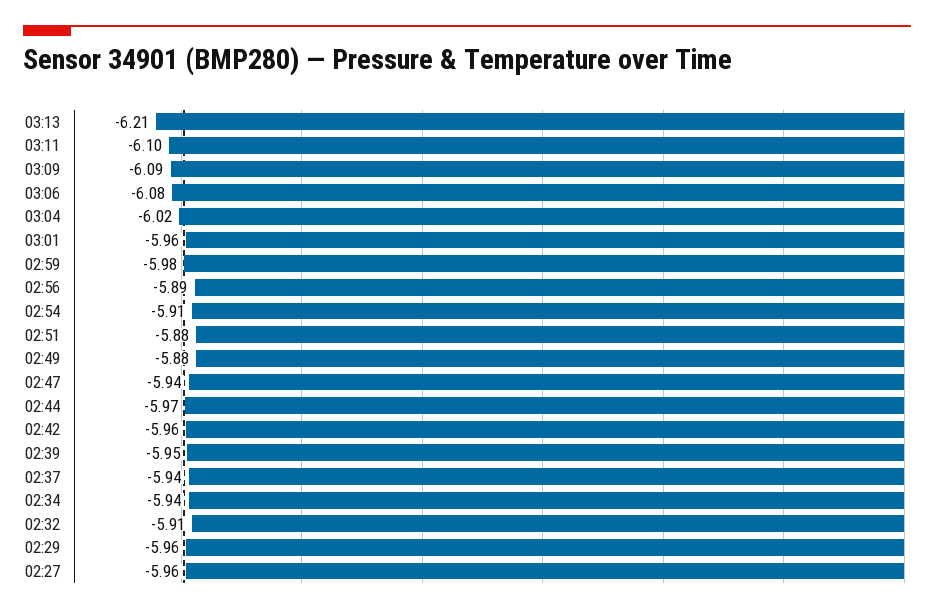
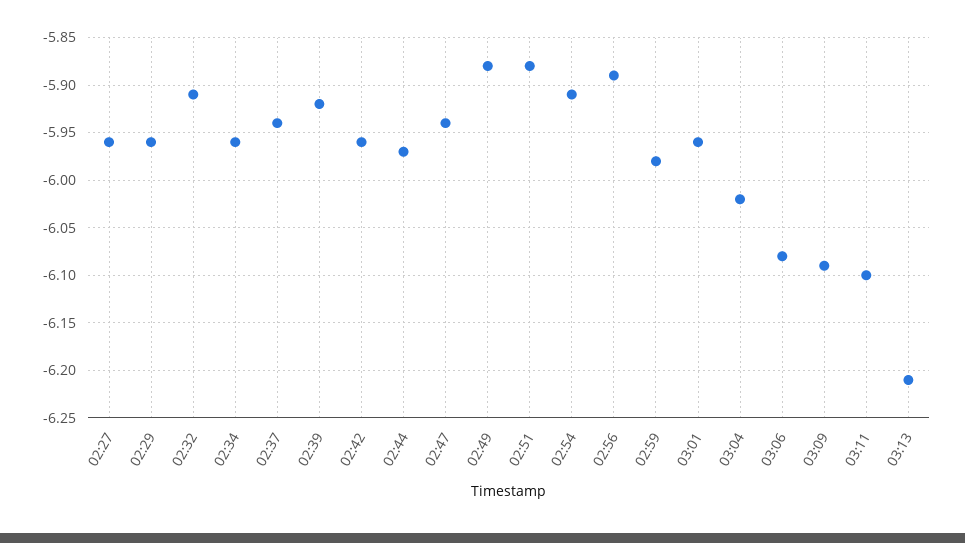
02:39: -5.95 -> -5.92
02:34: -5.94 -> -5.96

